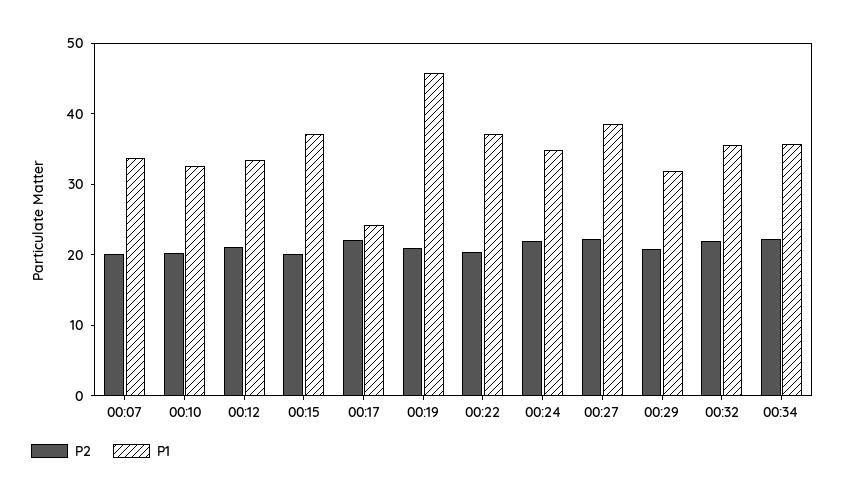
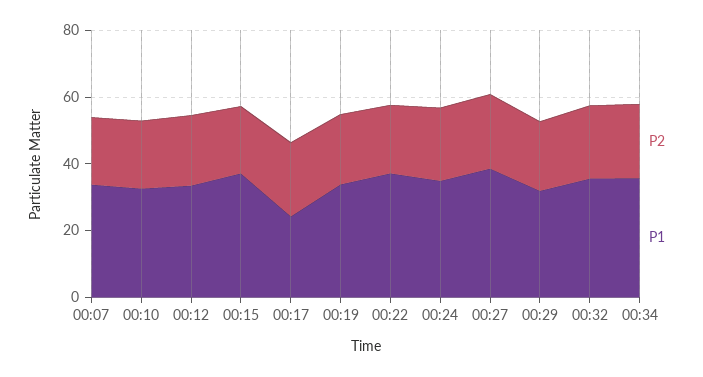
P1, 00:19: 46 -> 35

